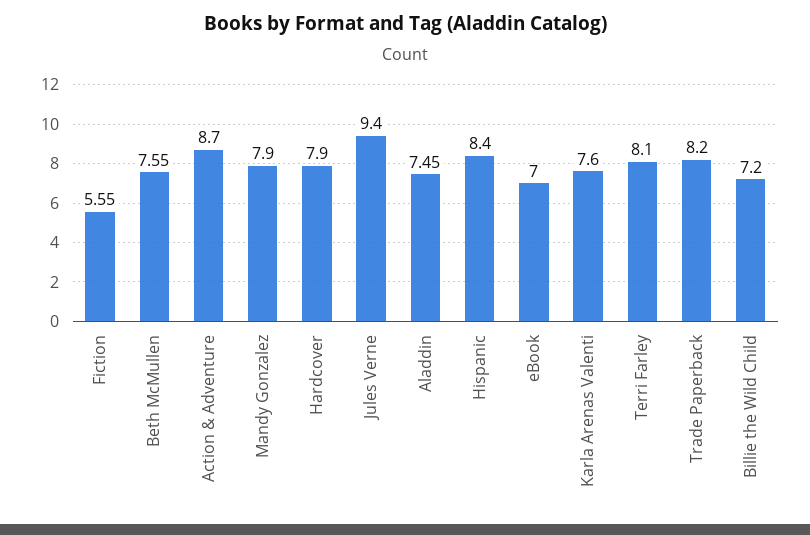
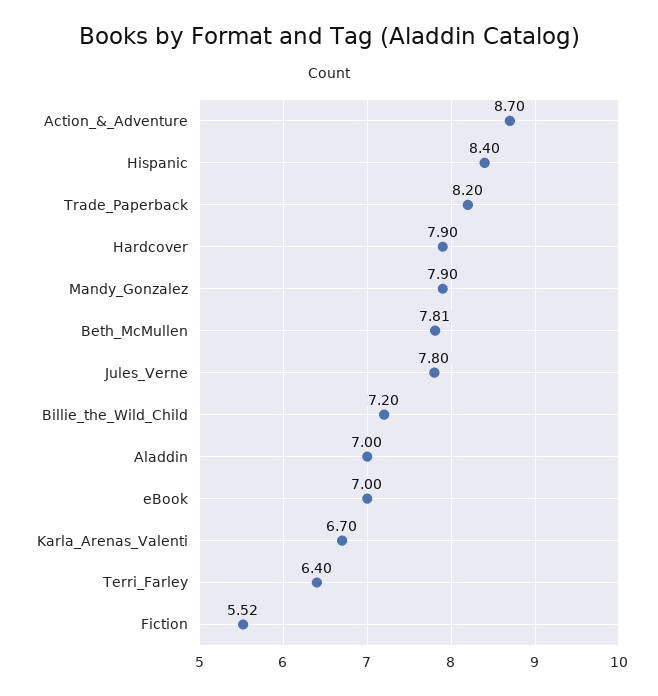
Fiction: 5.55 -> 5.52
Beth McMullen: 7.55 -> 7.81
Jules Verne: 9.4 -> 7.8
Aladdin: 7.45 -> 7
Karla Arenas Valenti: 7.6 -> 6.7
Terri Farley: 8.1 -> 6.4

